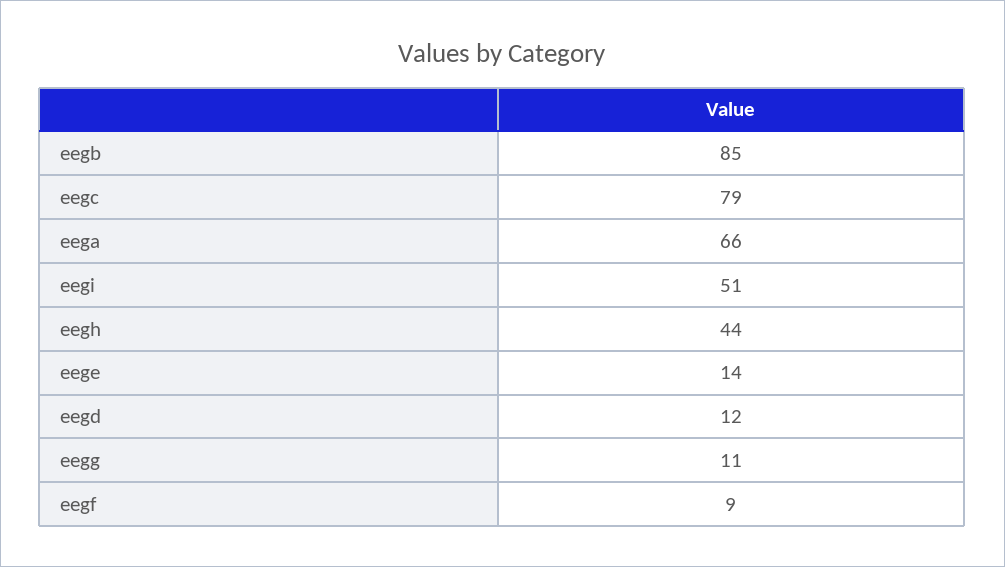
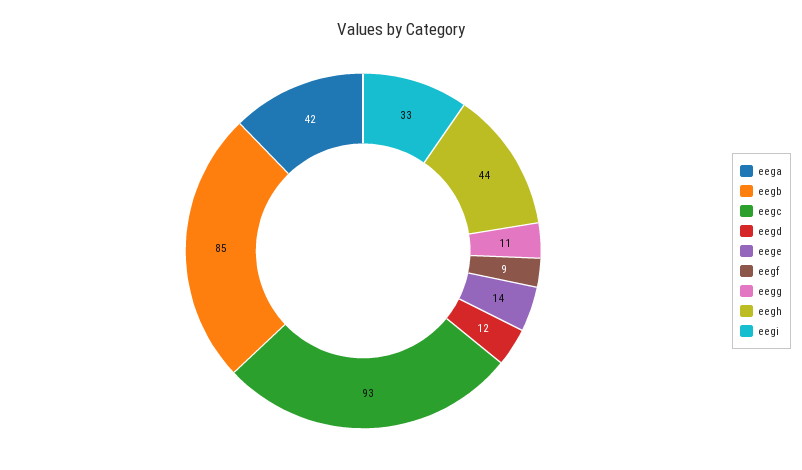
eegc: 79 -> 93
eega: 66 -> 42
eegi: 51 -> 33

